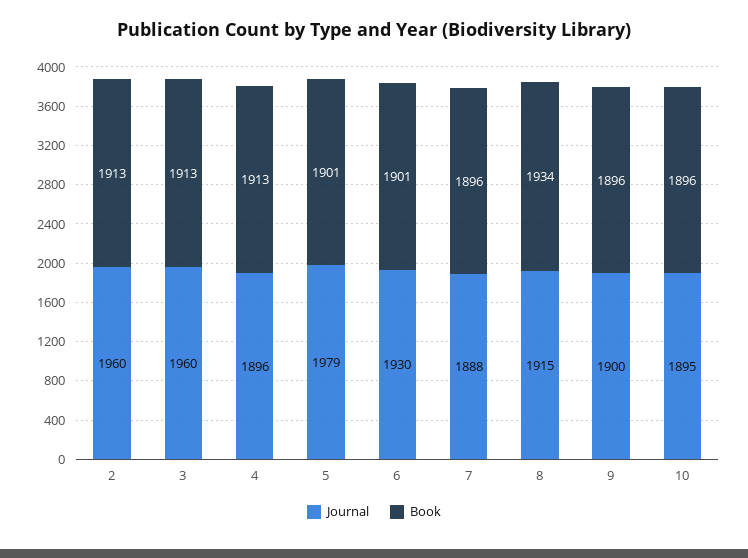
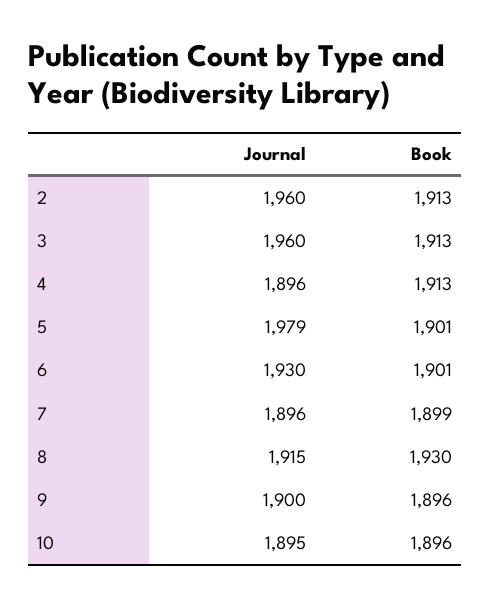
Journal, 7: 1888 -> 1896
Book, 7: 1896 -> 1899
Book, 8: 1934 -> 1930

